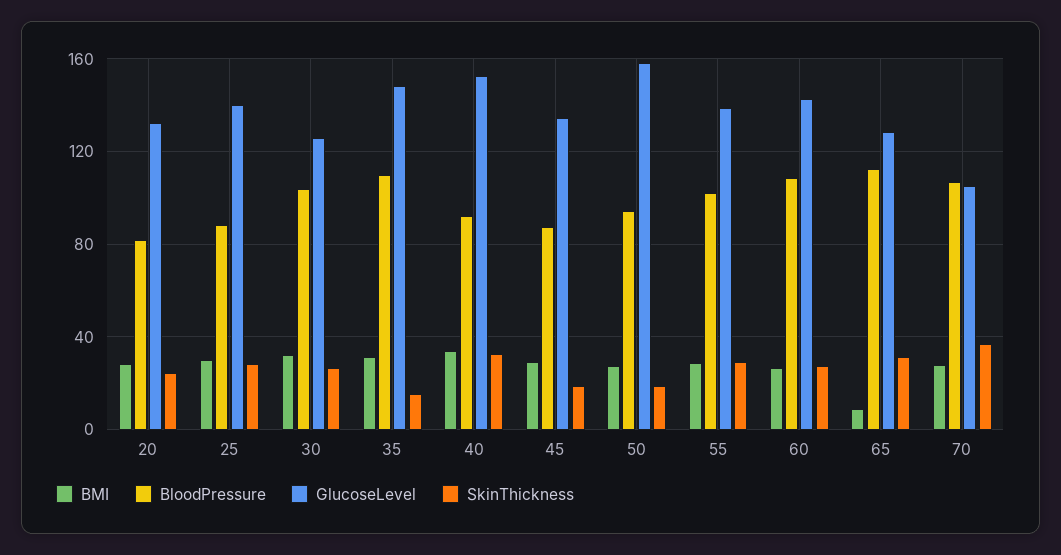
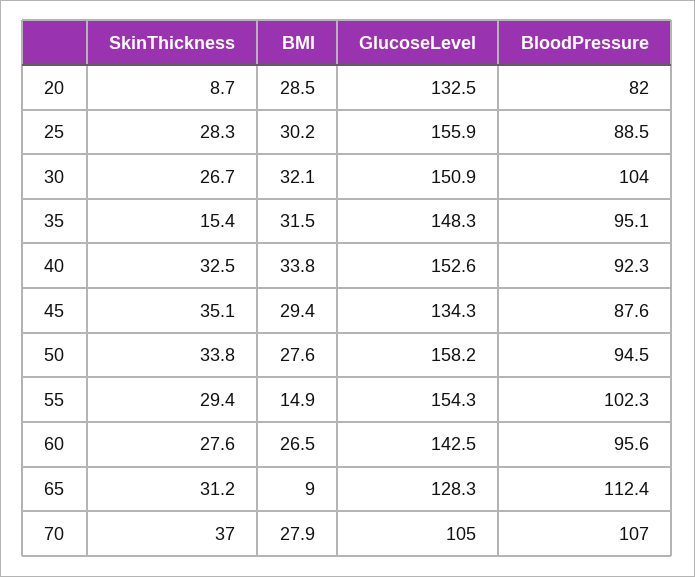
SkinThickness, 20: 25 -> 8.7
GlucoseLevel, 25: 140 -> 155.9
GlucoseLevel, 30: 125 -> 150.9
BloodPressure, 35: 110 -> 95.1
SkinThickness, 45: 20 -> 35.1
SkinThickness, 50: 20 -> 33.8
BMI, 55: 30 -> 14.9
GlucoseLevel, 55: 140 -> 154.3
BloodPressure, 60: 110 -> 95.6

